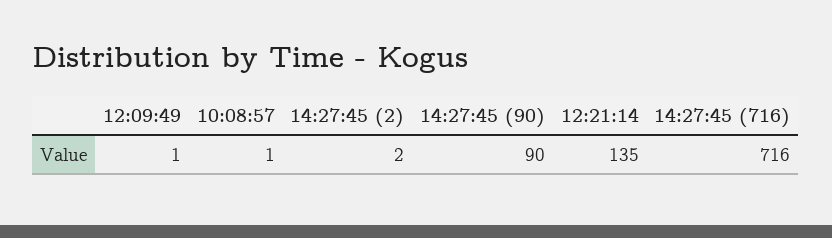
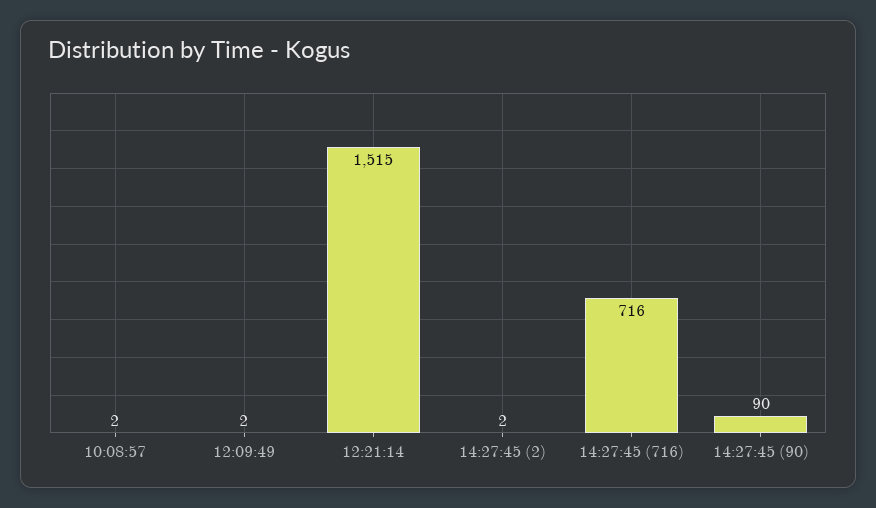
12:09:49: 1 -> 2
10:08:57: 1 -> 2
12:21:14: 135 -> 1515

